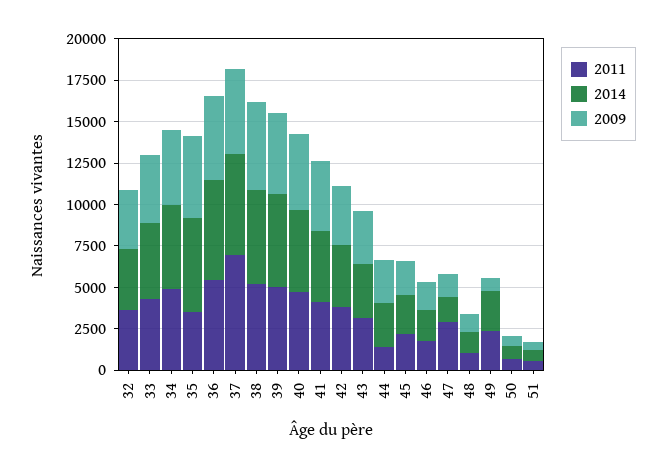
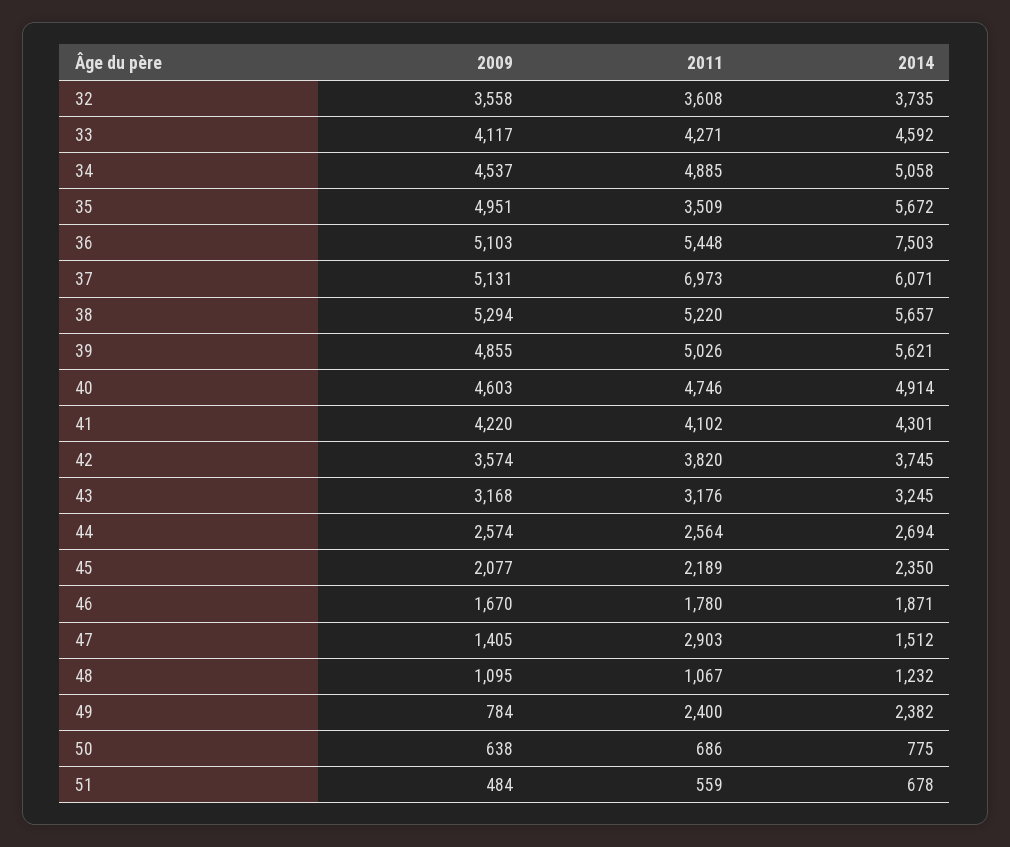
2014, 36: 6000 -> 7503
2011, 44: 1500 -> 2564

